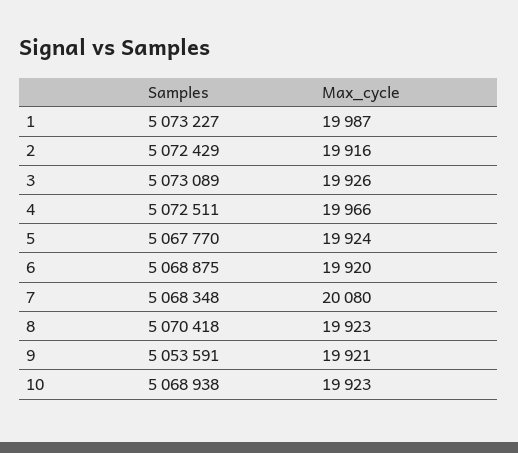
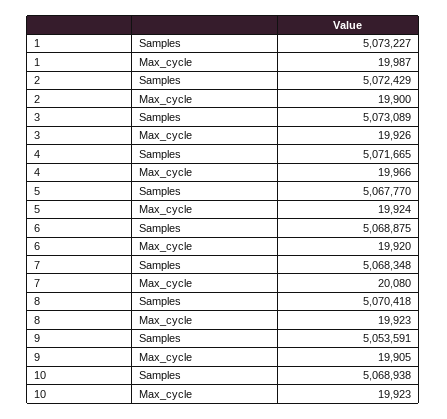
Max_cycle, 2: 19916 -> 19900
Samples, 4: 5072511 -> 5071665
Max_cycle, 9: 19921 -> 19905

